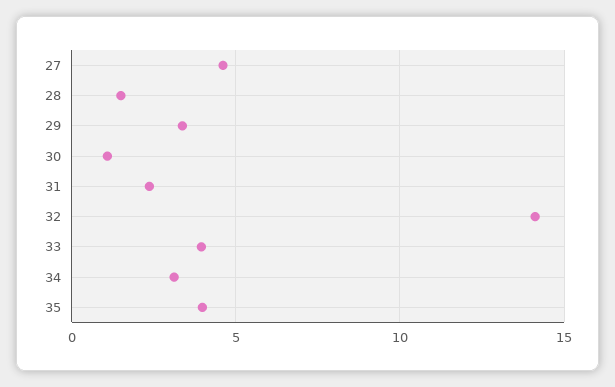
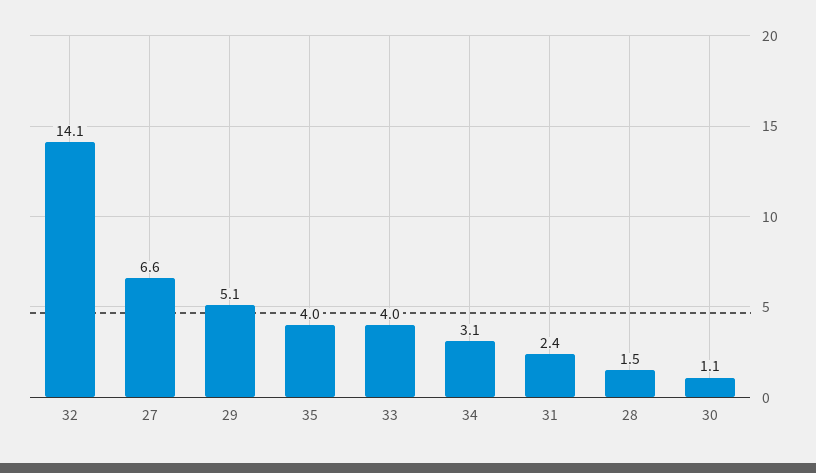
27: 4.5 -> 6.6
29: 3.5 -> 5.1

